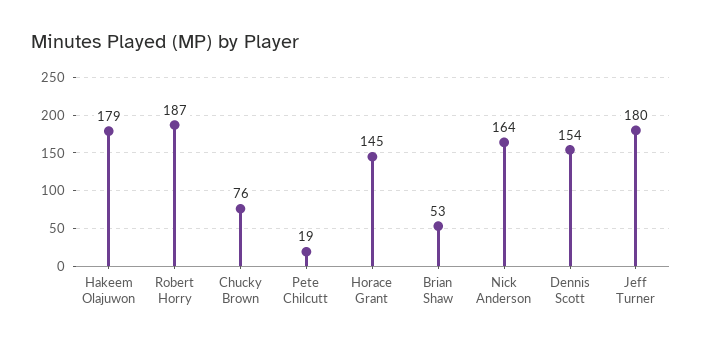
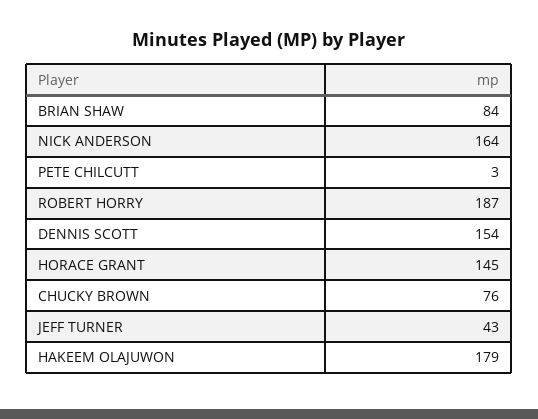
Pete Chilcutt: 19 -> 3
Brian Shaw: 53 -> 84
Jeff Turner: 180 -> 43

